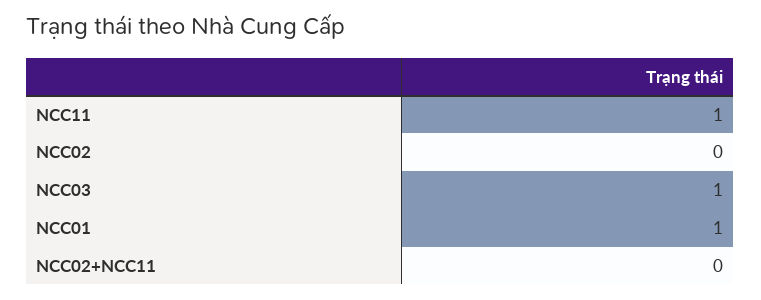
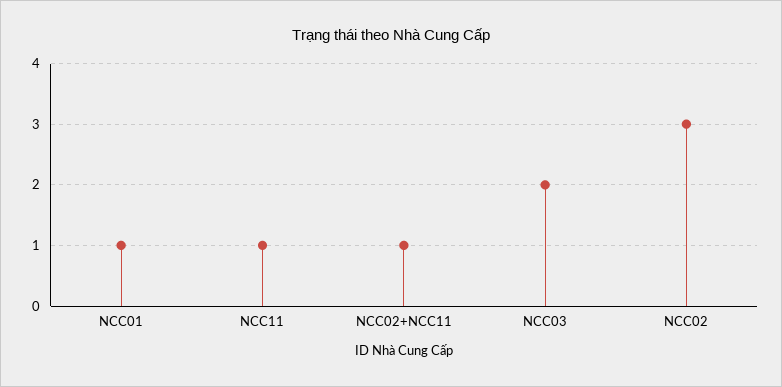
NCC02: 0 -> 3
NCC03: 1 -> 2
NCC02+NCC11: 0 -> 1

